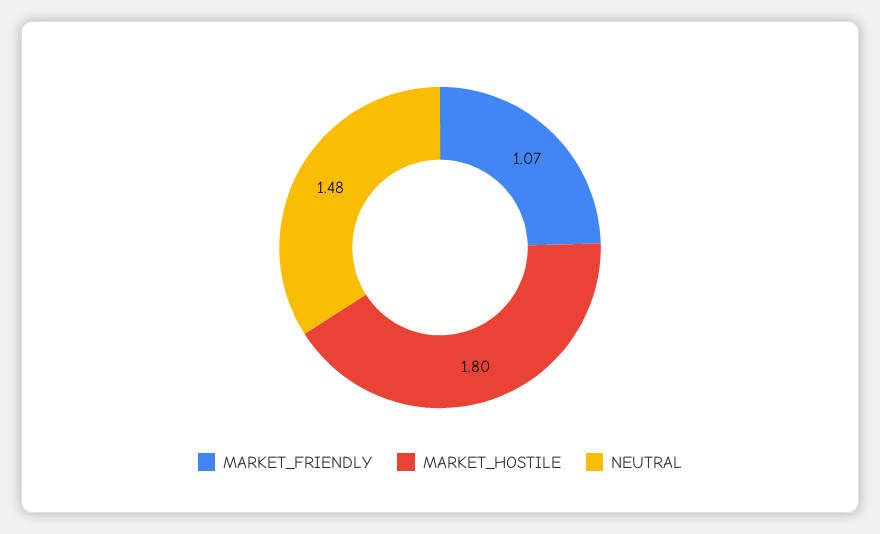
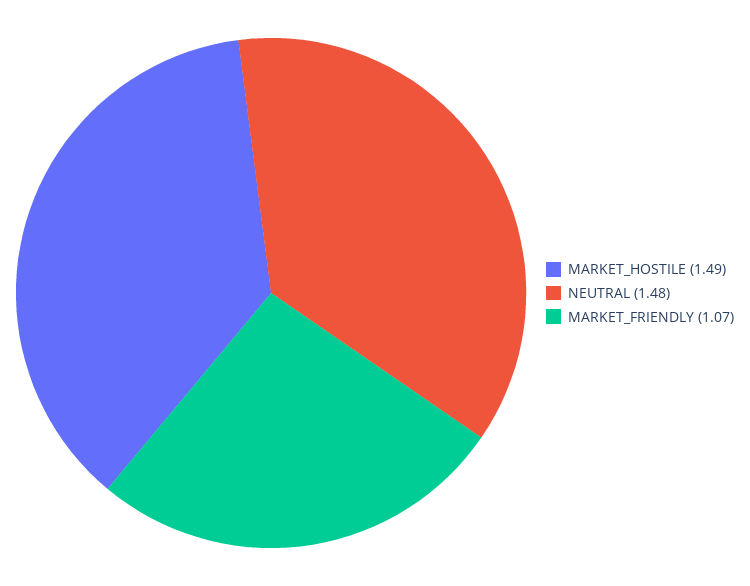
MARKET_HOSTILE: 1.8 -> 1.49

